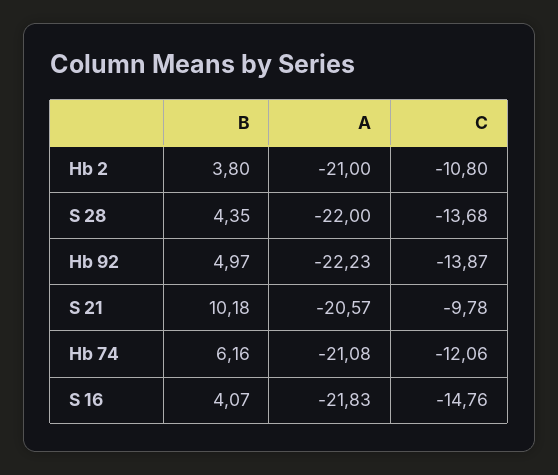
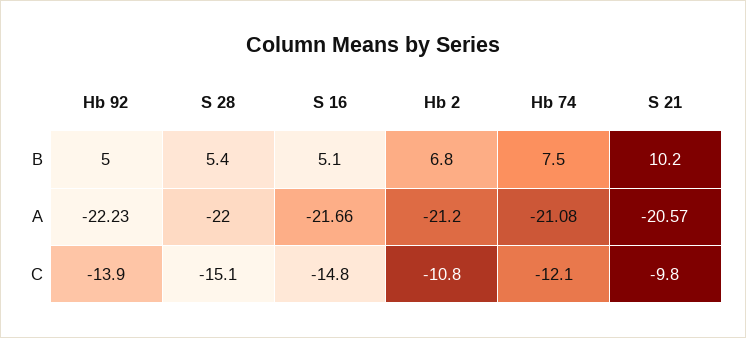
B, Hb 2: 3.8 -> 6.8
A, Hb 2: -21 -> -21.2
B, S 28: 4.35 -> 5.4
C, S 28: -13.68 -> -15.1
B, Hb 74: 6.16 -> 7.5
B, S 16: 4.07 -> 5.1
A, S 16: -21.83 -> -21.66

